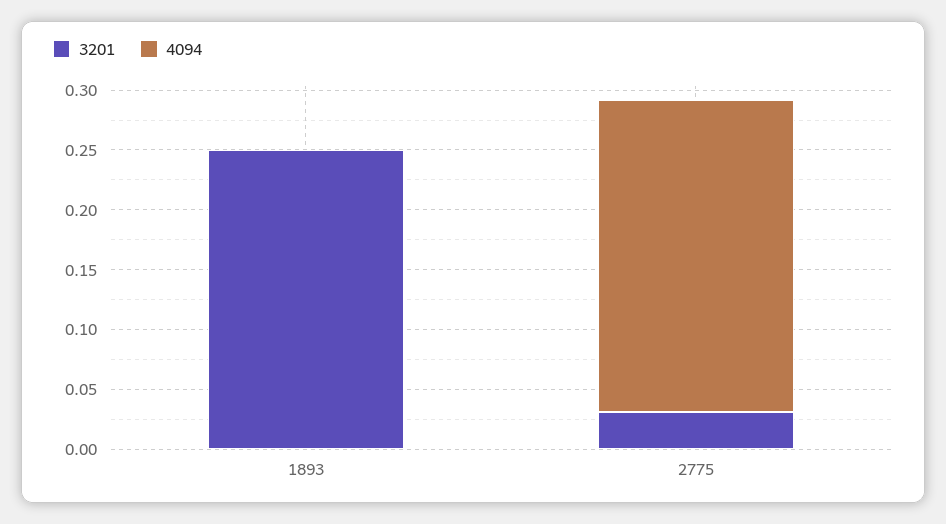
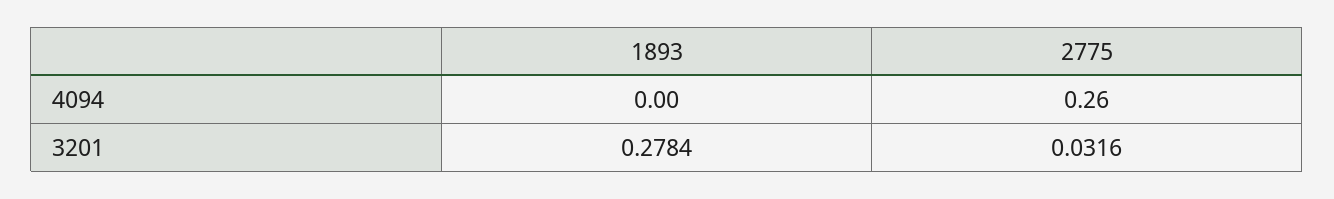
3201, 1893: 0.25 -> 0.2784

